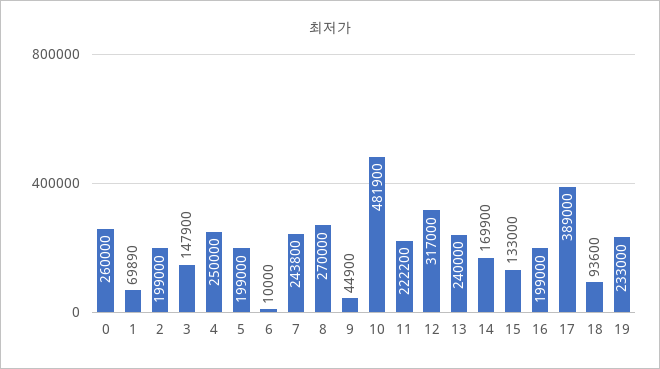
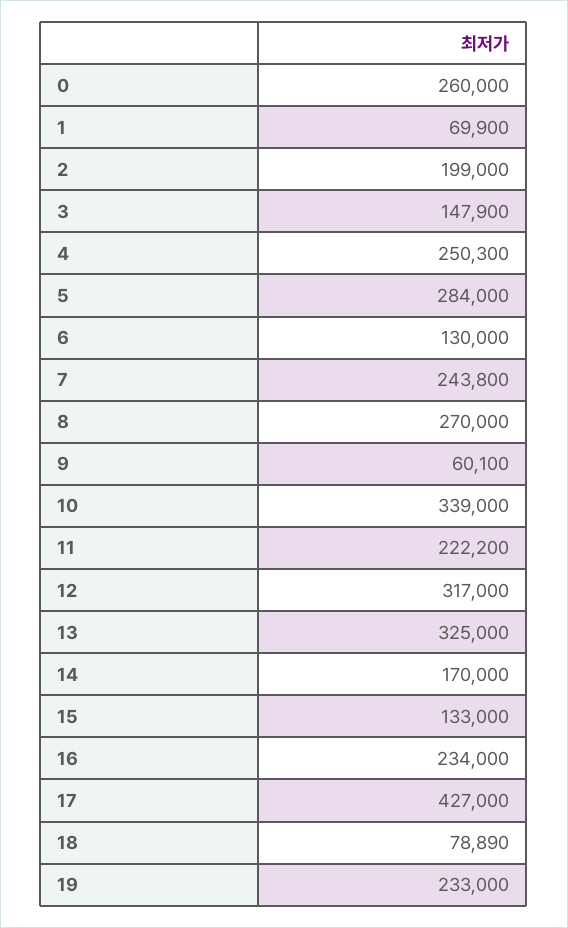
1: 69890 -> 69900
4: 250000 -> 250300
5: 199000 -> 284000
6: 10000 -> 130000
9: 44900 -> 60100
10: 481900 -> 339000
13: 240000 -> 325000
14: 169900 -> 170000
16: 199000 -> 234000
17: 389000 -> 427000
18: 93600 -> 78890

